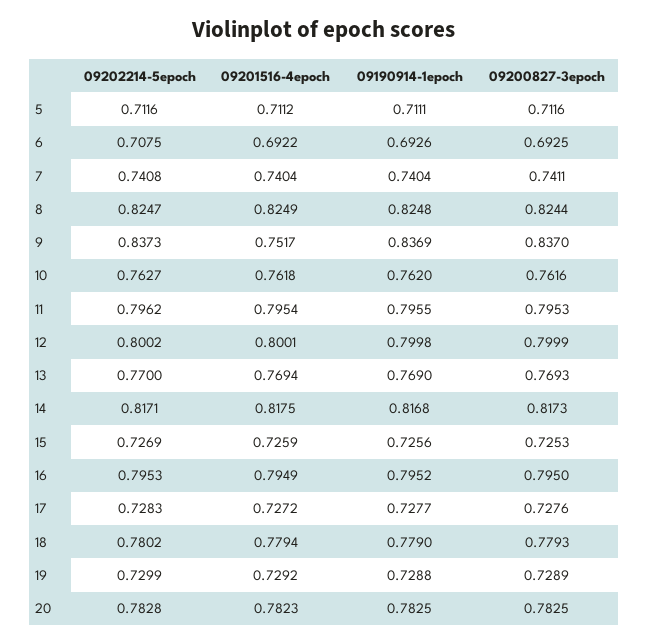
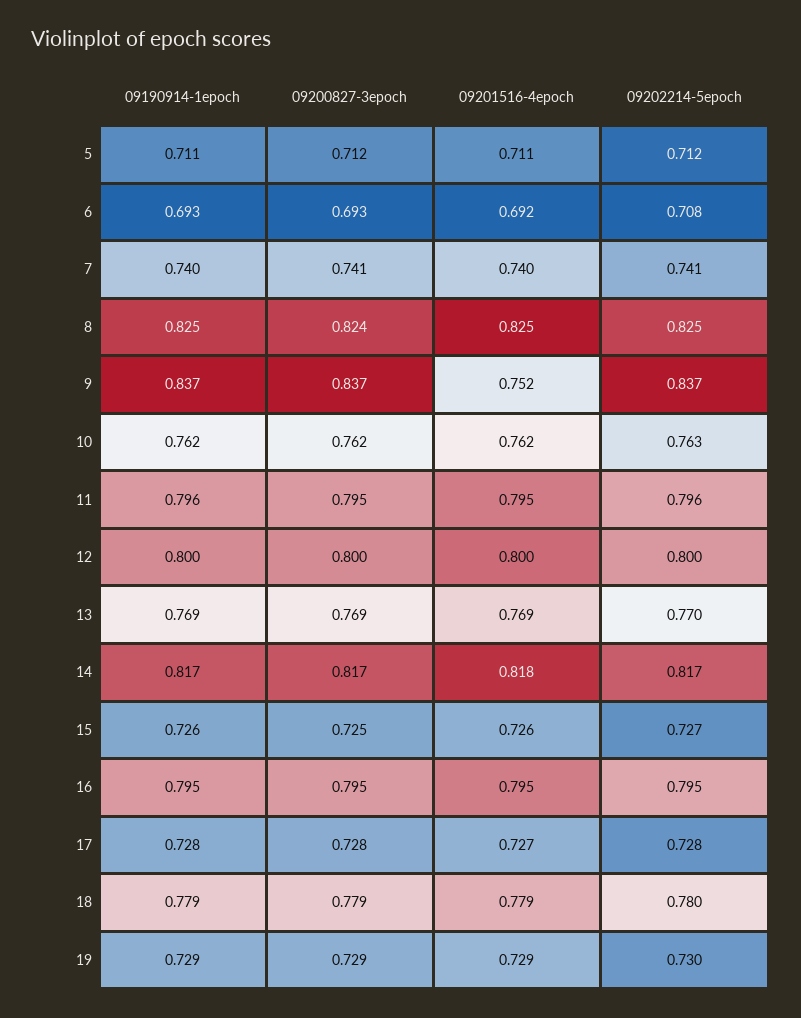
09202214-5epoch, 20: 0.7828 -> none
09201516-4epoch, 20: 0.7823 -> none
09190914-1epoch, 20: 0.7825 -> none
09200827-3epoch, 20: 0.7825 -> none

